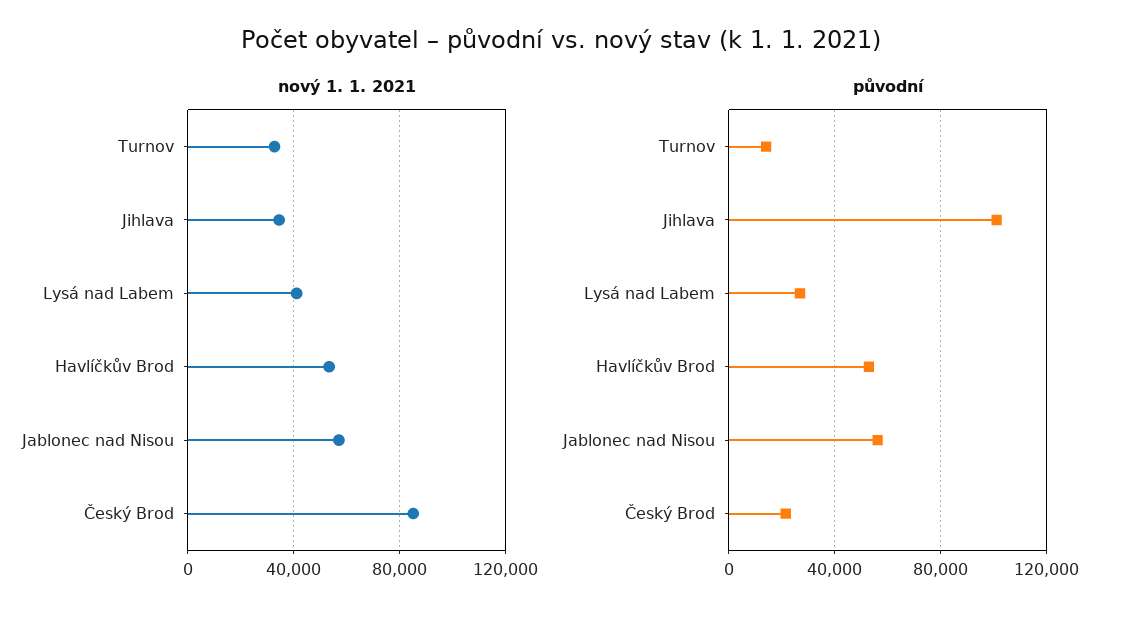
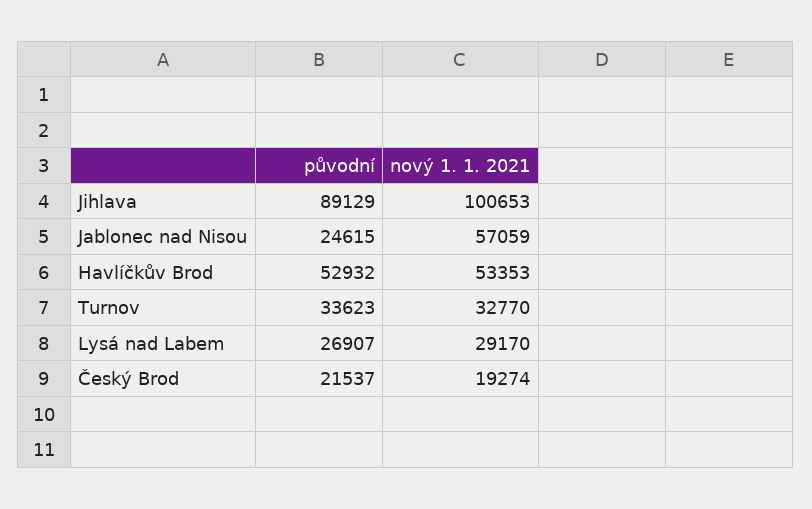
nový 1. 1. 2021, Jihlava: 35000 -> 100653
nový 1. 1. 2021, Lysá nad Labem: 40000 -> 29170
nový 1. 1. 2021, Český Brod: 85000 -> 19274
původní, Turnov: 15000 -> 33623
původní, Jihlava: 100000 -> 89129
původní, Jablonec nad Nisou: 55000 -> 24615

